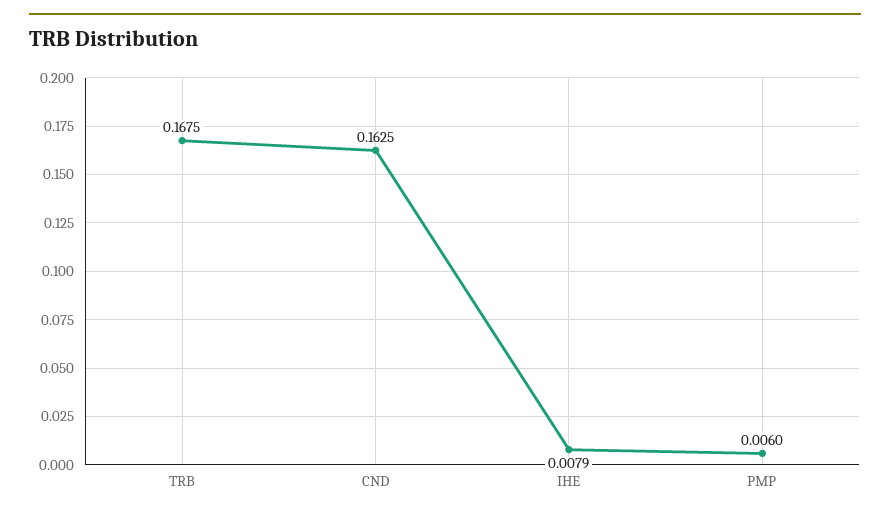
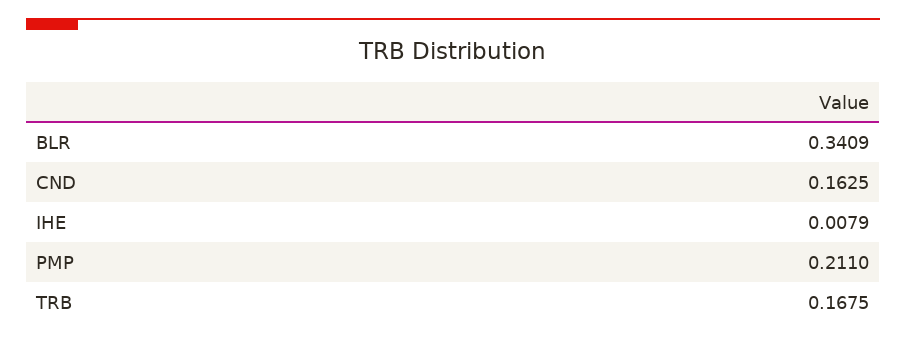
PMP: 0.006 -> 0.211
BLR: none -> 0.3409

